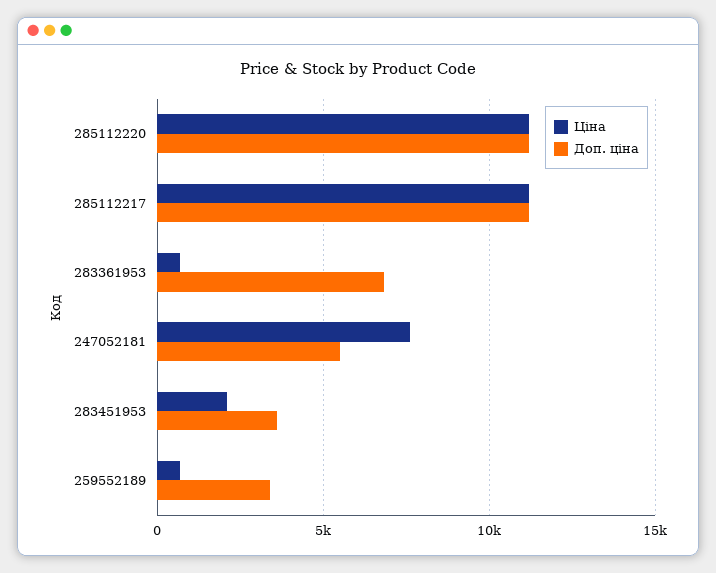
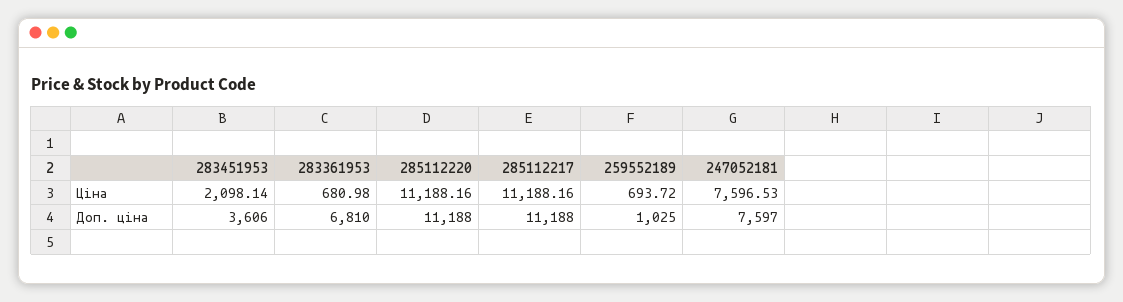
Доп. ціна, 247052181: 5500 -> 7597
Доп. ціна, 259552189: 3500 -> 1025

